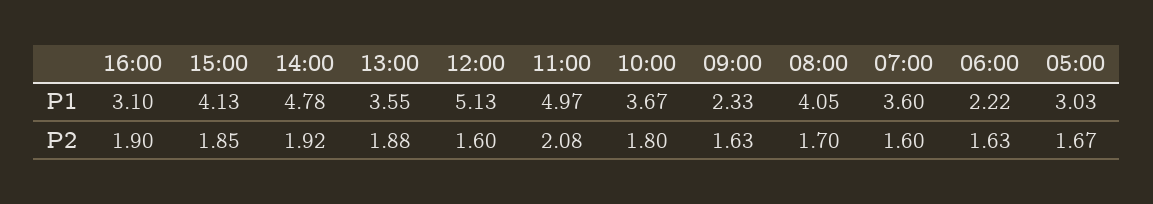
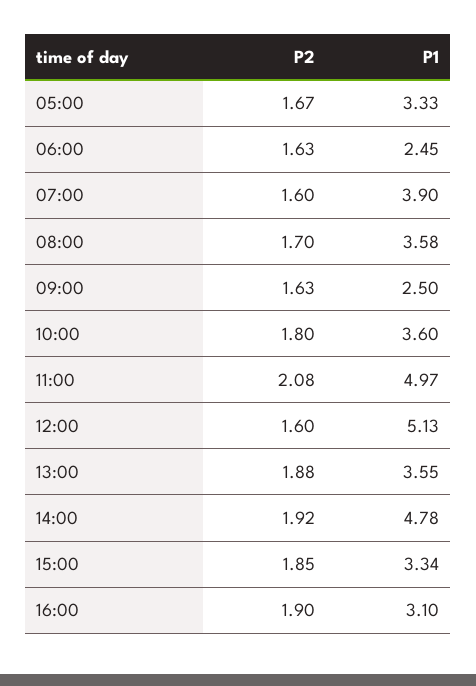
15:00, P1: 4.13 -> 3.34
10:00, P1: 3.67 -> 3.6
09:00, P1: 2.33 -> 2.5
08:00, P1: 4.05 -> 3.58
07:00, P1: 3.6 -> 3.9
06:00, P1: 2.22 -> 2.45
05:00, P1: 3.03 -> 3.33

